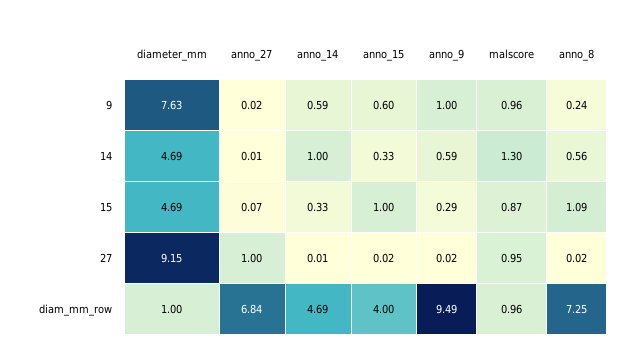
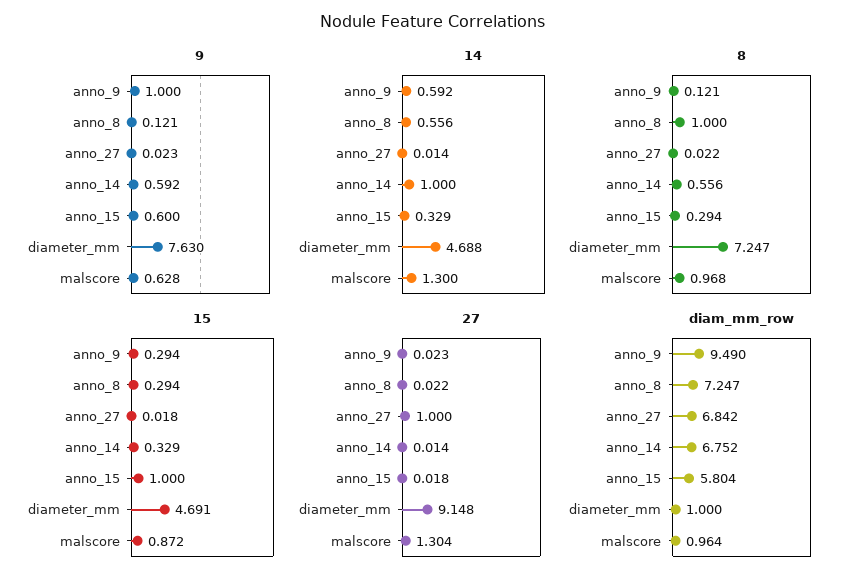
9, malscore: 0.96 -> 0.628
9, anno_8: 0.24 -> 0.121
15, anno_27: 0.07 -> 0.018
15, anno_8: 1.09 -> 0.294
27, malscore: 0.95 -> 1.304
diam_mm_row, anno_14: 4.69 -> 6.752
diam_mm_row, anno_15: 4 -> 5.804
8, anno_9: none -> 0.121
8, anno_8: none -> 1
8, anno_27: none -> 0.022
8, anno_14: none -> 0.556
8, anno_15: none -> 0.294
8, diameter_mm: none -> 7.247
8, malscore: none -> 0.968

